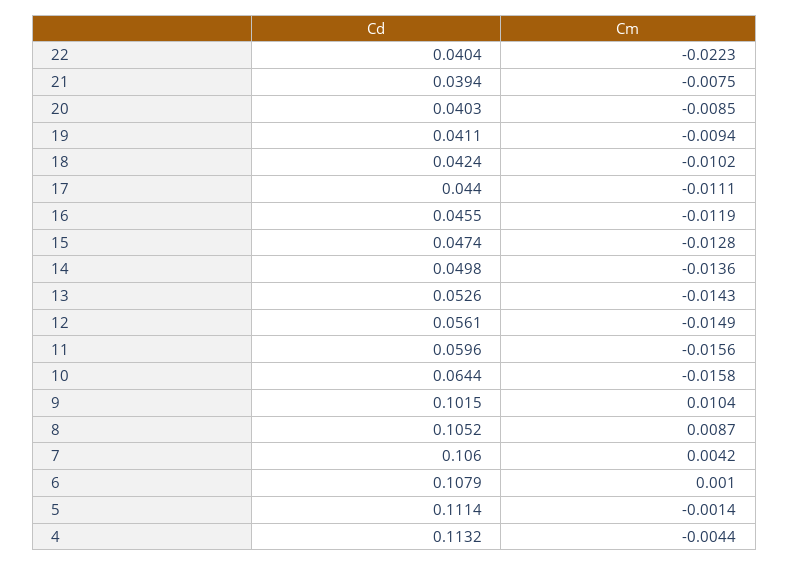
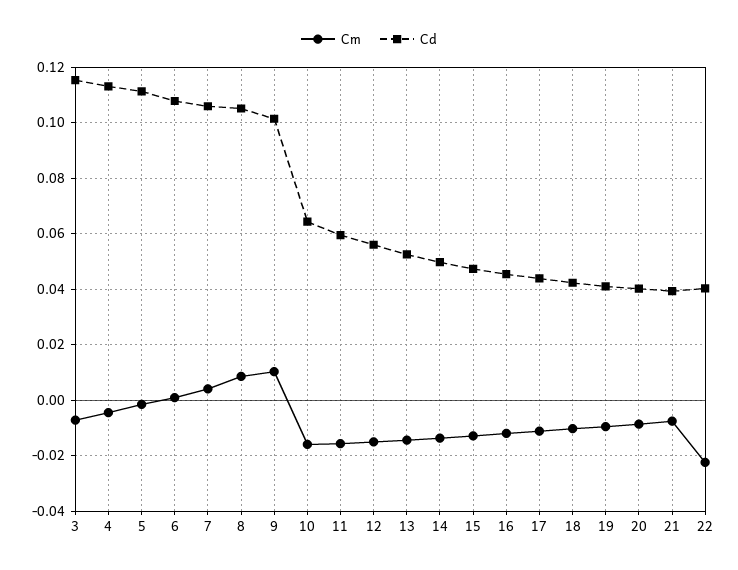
Cm, 3: none -> -0.0075
Cd, 3: none -> 0.115

